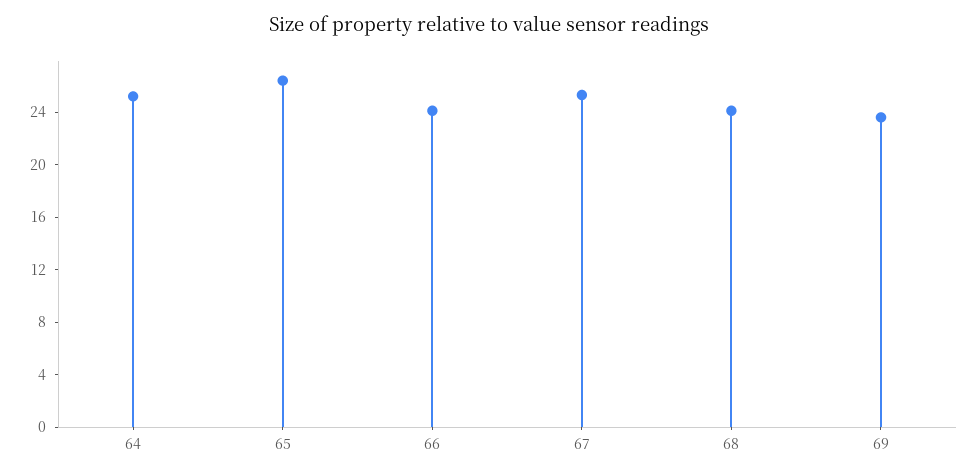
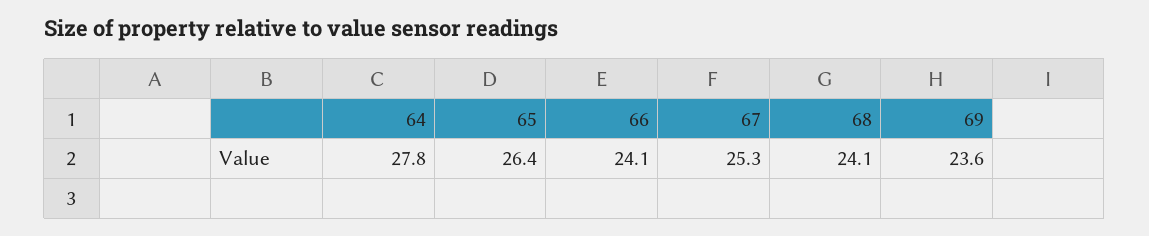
64: 25 -> 27.8

